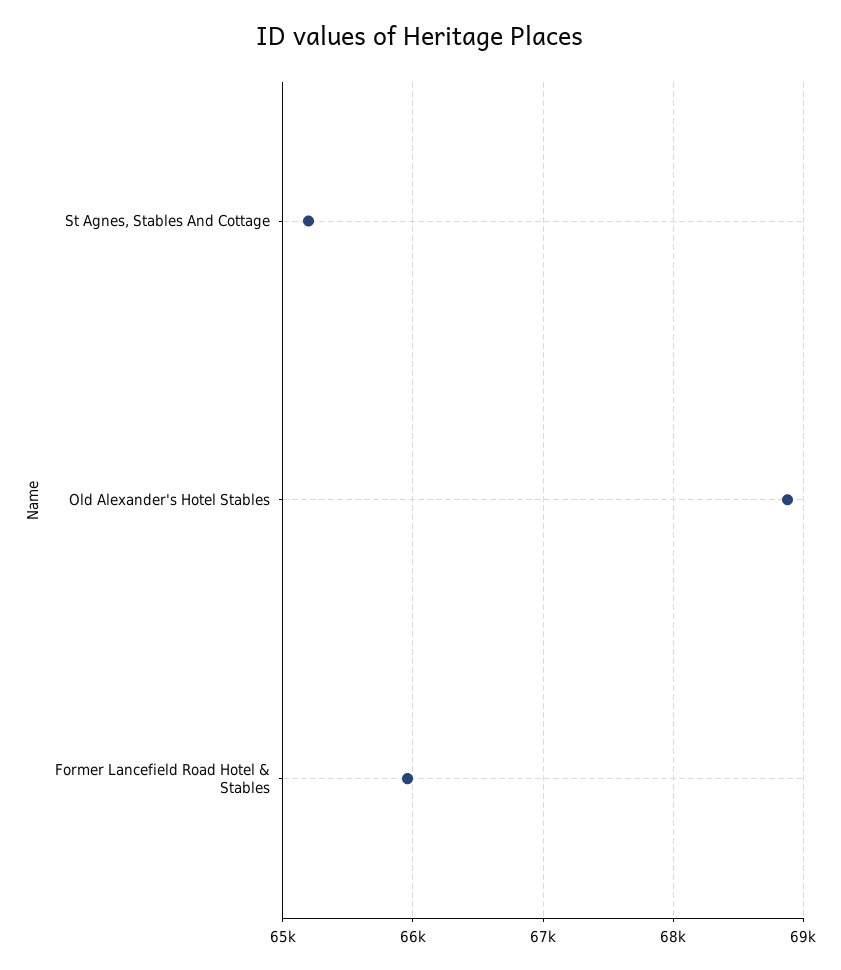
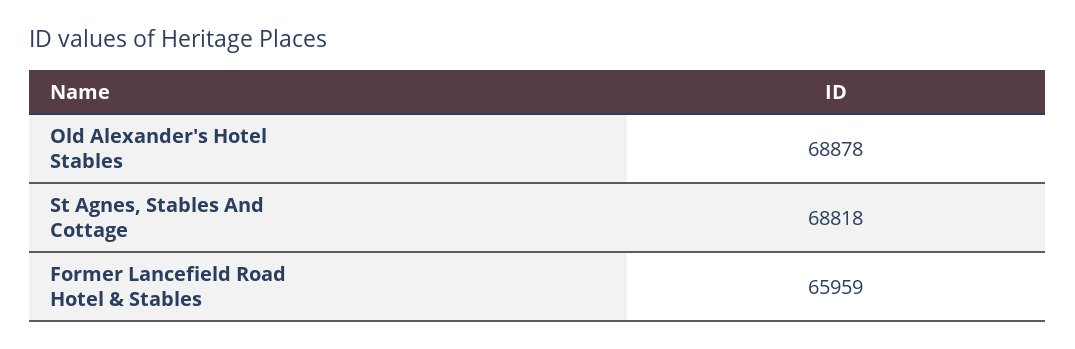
St Agnes, Stables And Cottage: 65200 -> 68818

